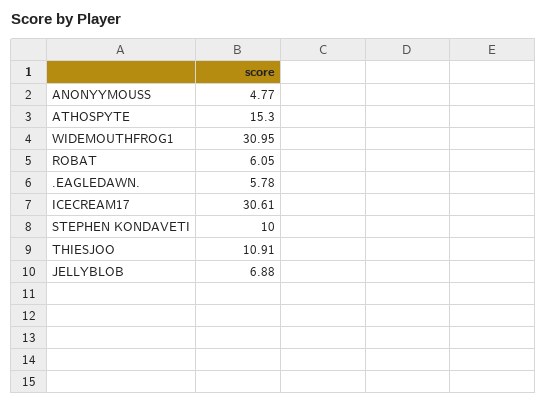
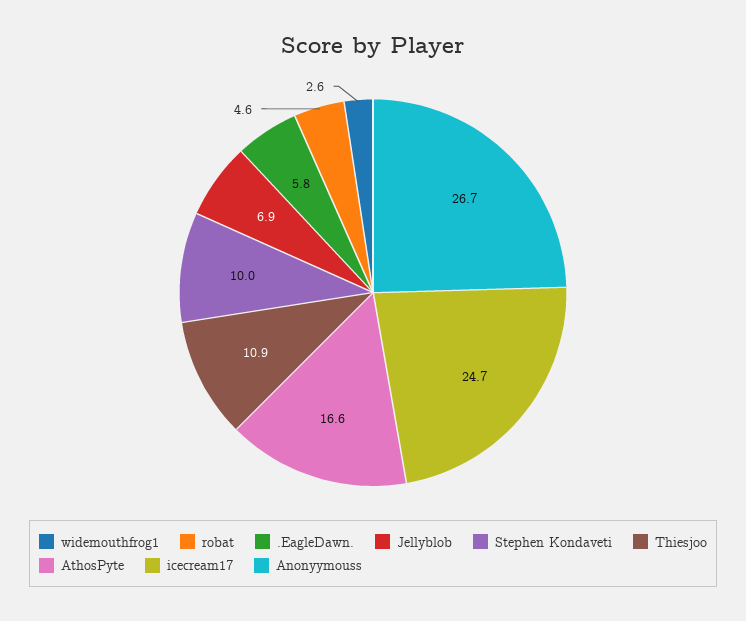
ANONYYMOUSS: 4.77 -> 26.7
ATHOSPYTE: 15.3 -> 16.6
WIDEMOUTHFROG1: 30.95 -> 2.6
ROBAT: 6.05 -> 4.6
ICECREAM17: 30.61 -> 24.7

